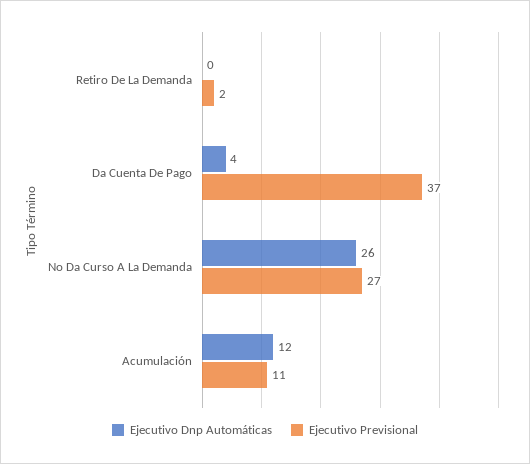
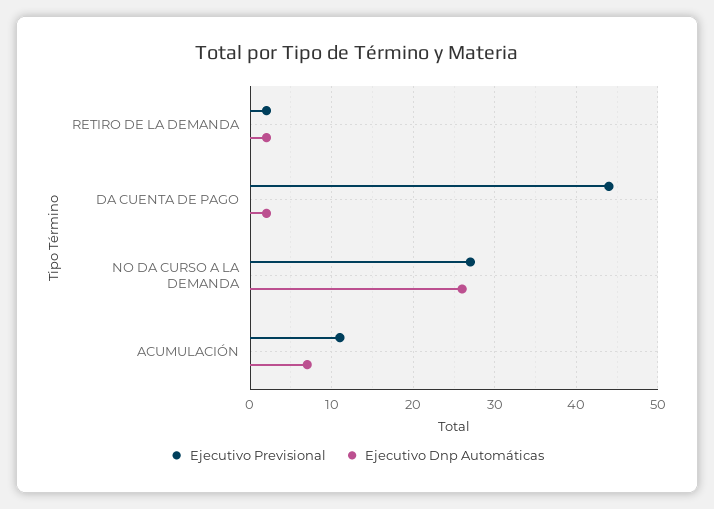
Ejecutivo Dnp Automáticas, Retiro De La Demanda: 0 -> 2
Ejecutivo Dnp Automáticas, Da Cuenta De Pago: 4 -> 2
Ejecutivo Previsional, Da Cuenta De Pago: 37 -> 44
Ejecutivo Dnp Automáticas, Acumulación: 12 -> 7

